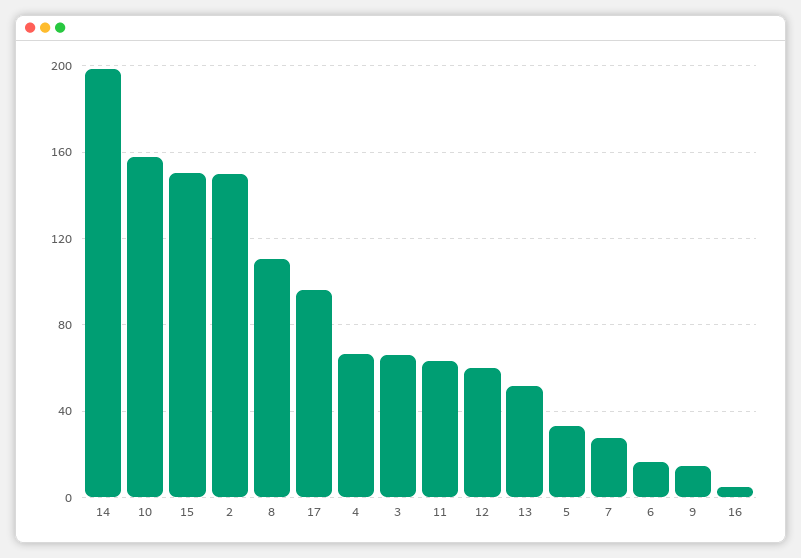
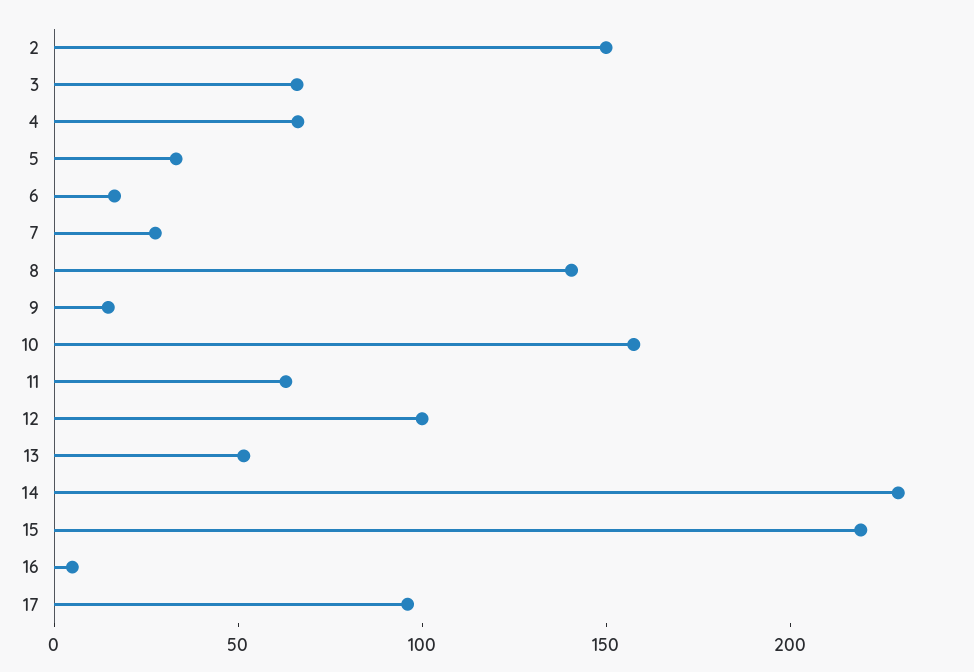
14: 200 -> 230
15: 150 -> 220
8: 110 -> 140
12: 60 -> 100

